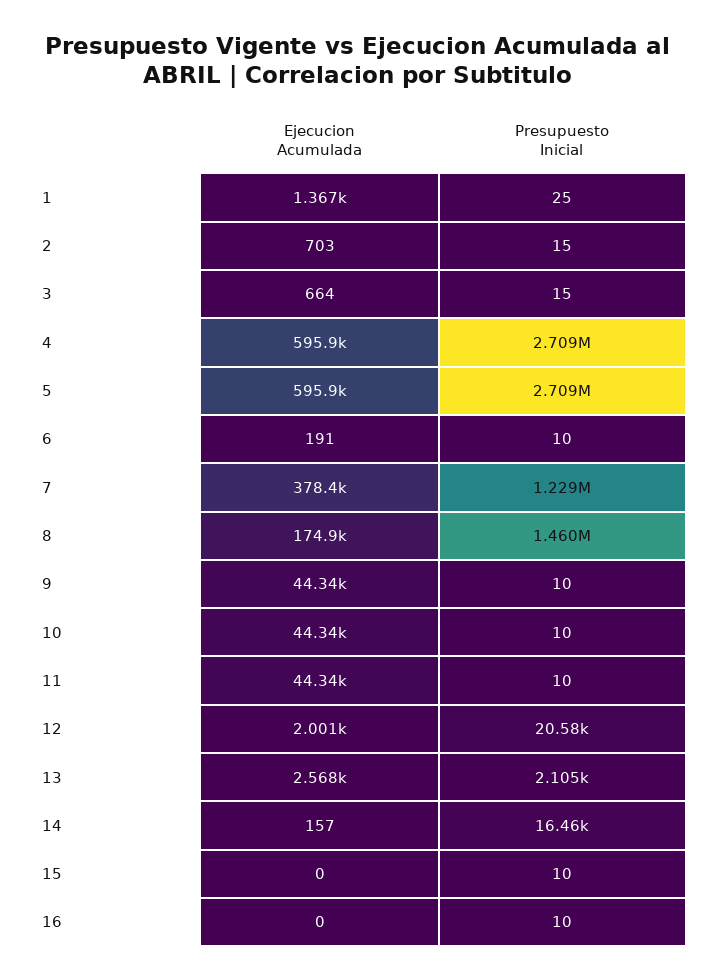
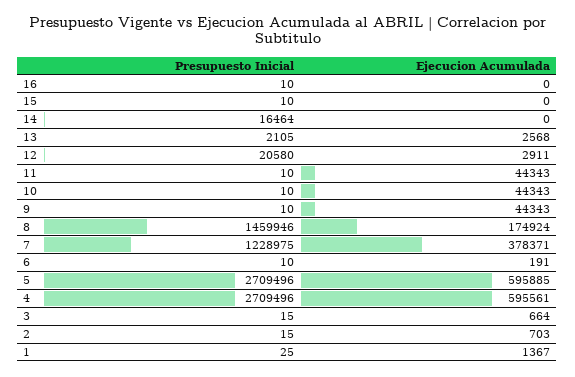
Ejecucion Acumulada, 4: 595900 -> 595561
Ejecucion Acumulada, 12: 2001 -> 2911
Ejecucion Acumulada, 14: 157 -> 0

